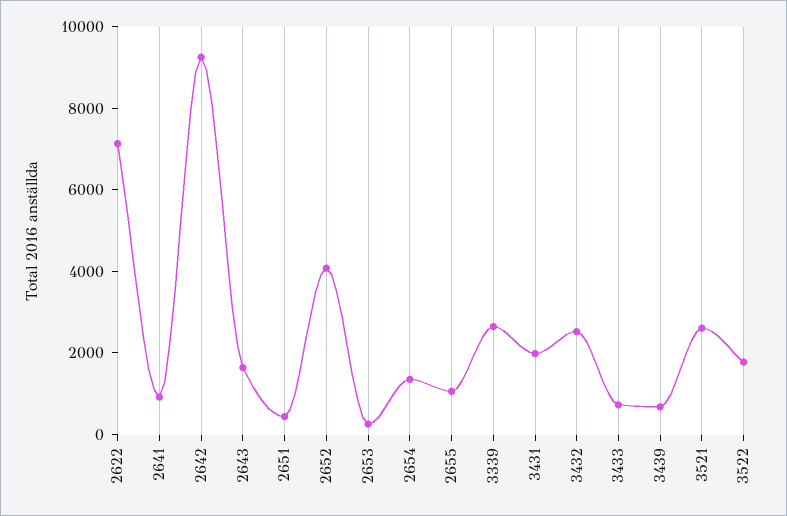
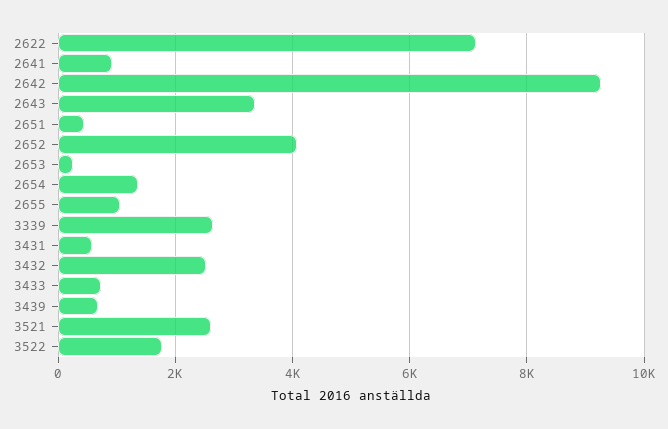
2643: 1500 -> 3400
3431: 2000 -> 600

